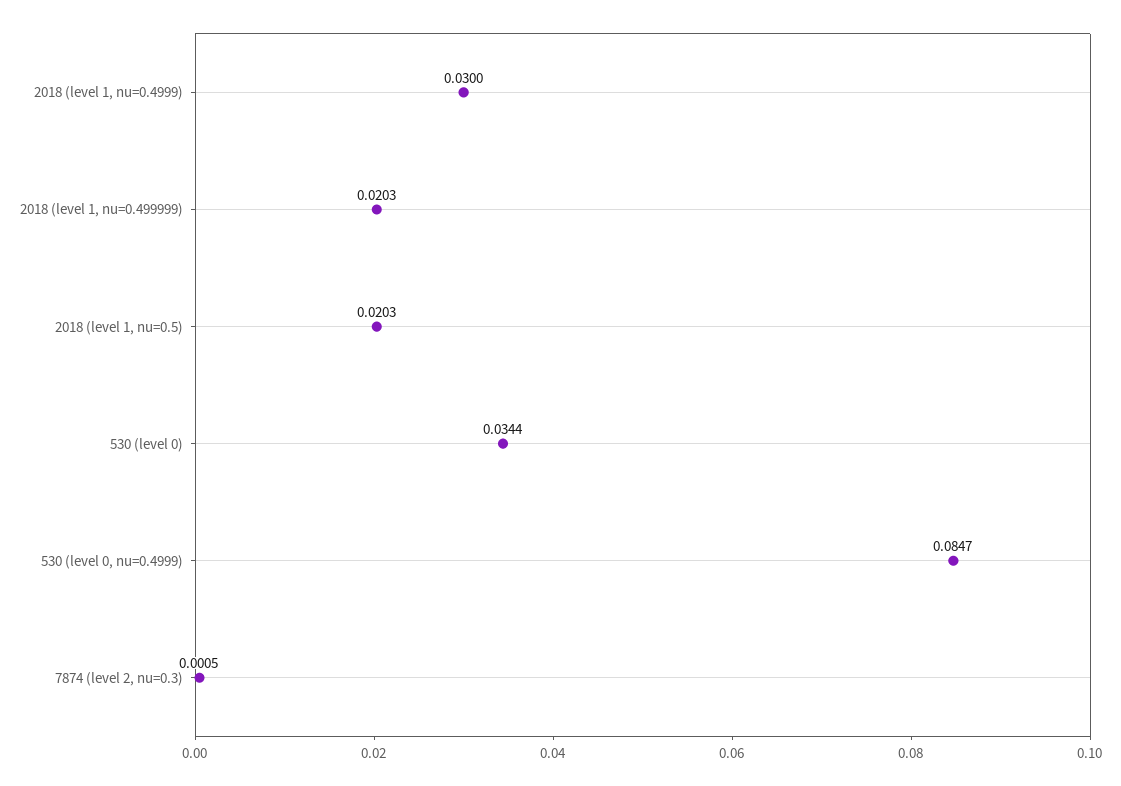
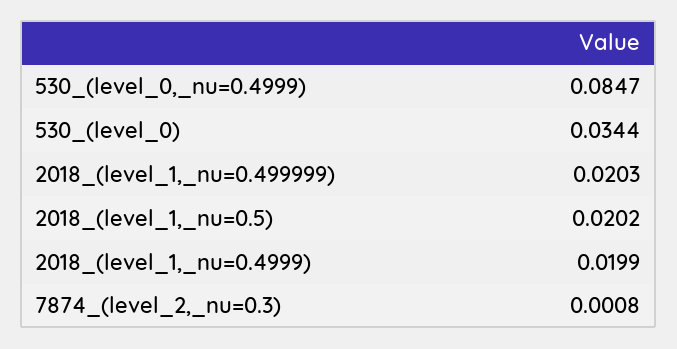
2018 (level 1, nu=0.4999): 0.03 -> 0.0199
2018 (level 1, nu=0.5): 0.0203 -> 0.0202
7874 (level 2, nu=0.3): 0.0005 -> 0.0008

